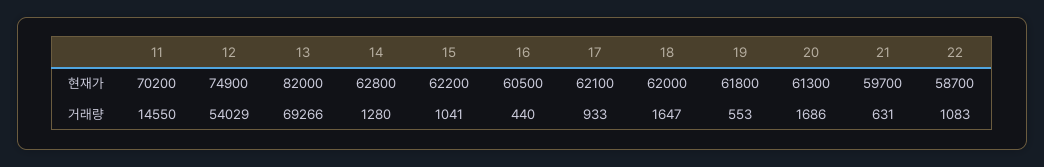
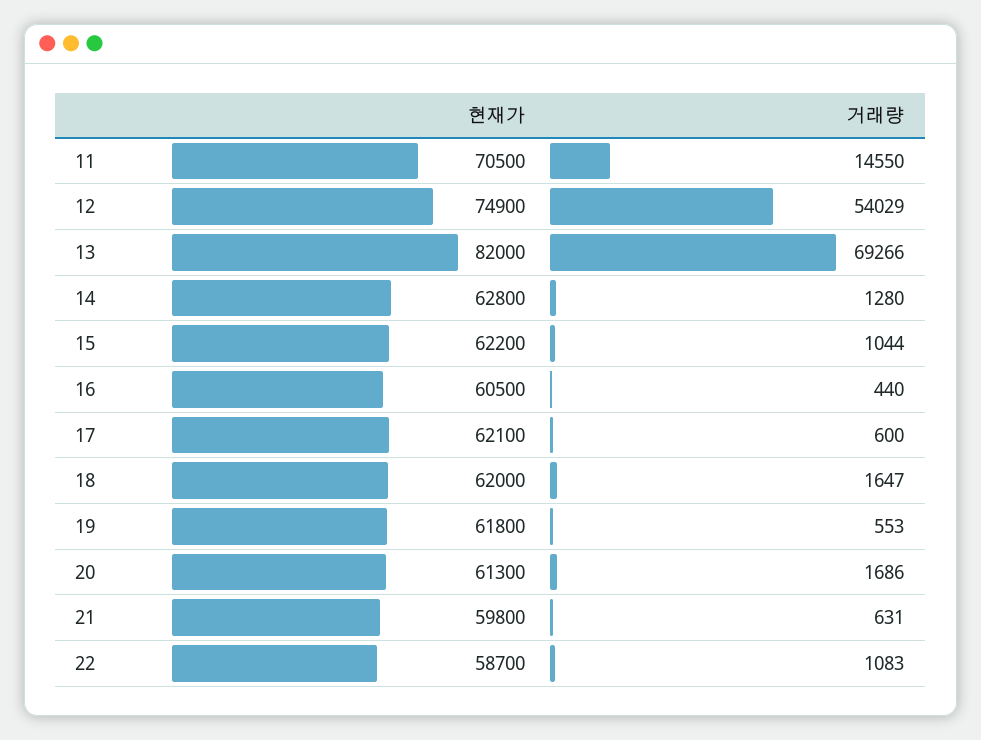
11, 현재가: 70200 -> 70500
21, 현재가: 59700 -> 59800
15, 거래량: 1041 -> 1044
17, 거래량: 933 -> 600

